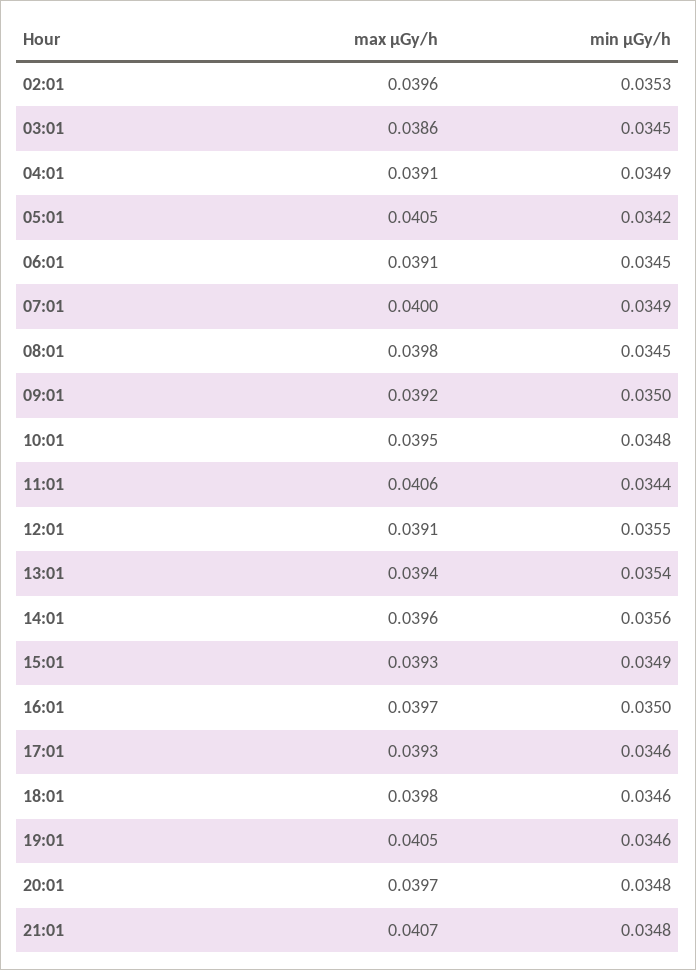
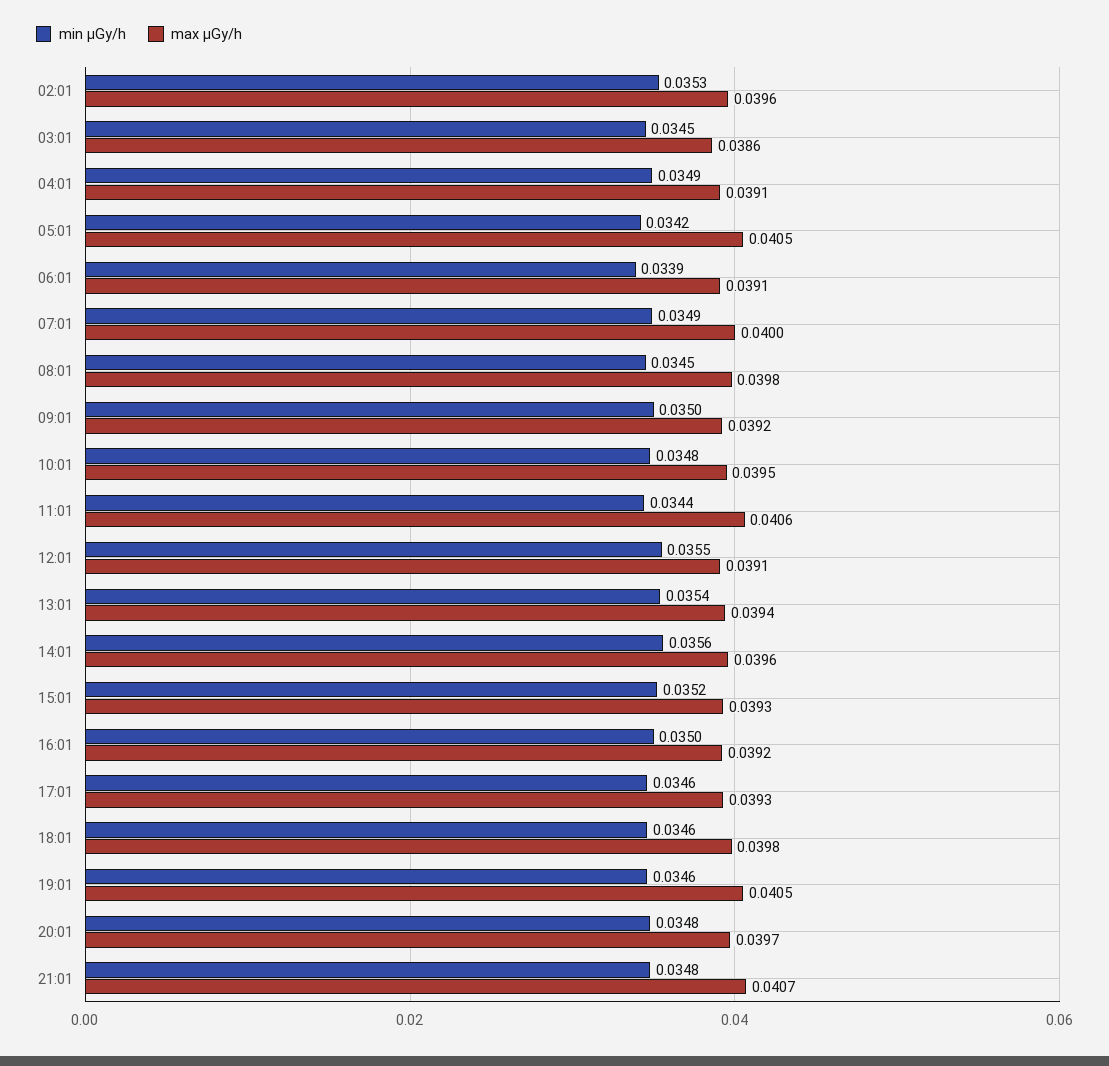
min μGy/h, 06:01: 0.0345 -> 0.0339
min μGy/h, 15:01: 0.0349 -> 0.0352
max μGy/h, 16:01: 0.0397 -> 0.0392

